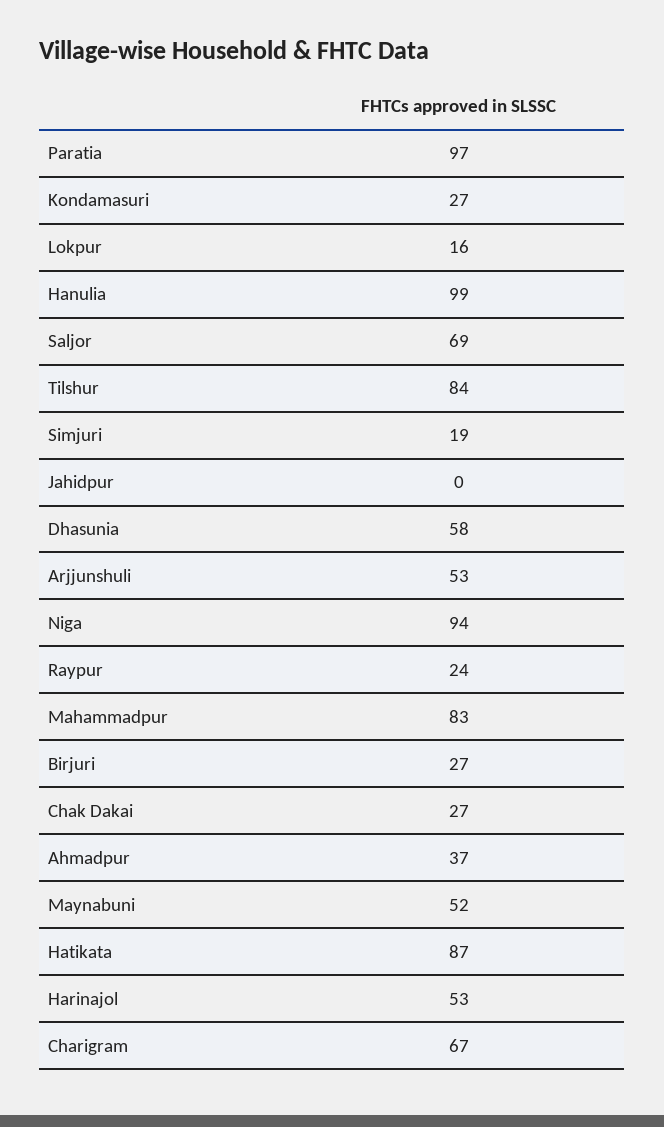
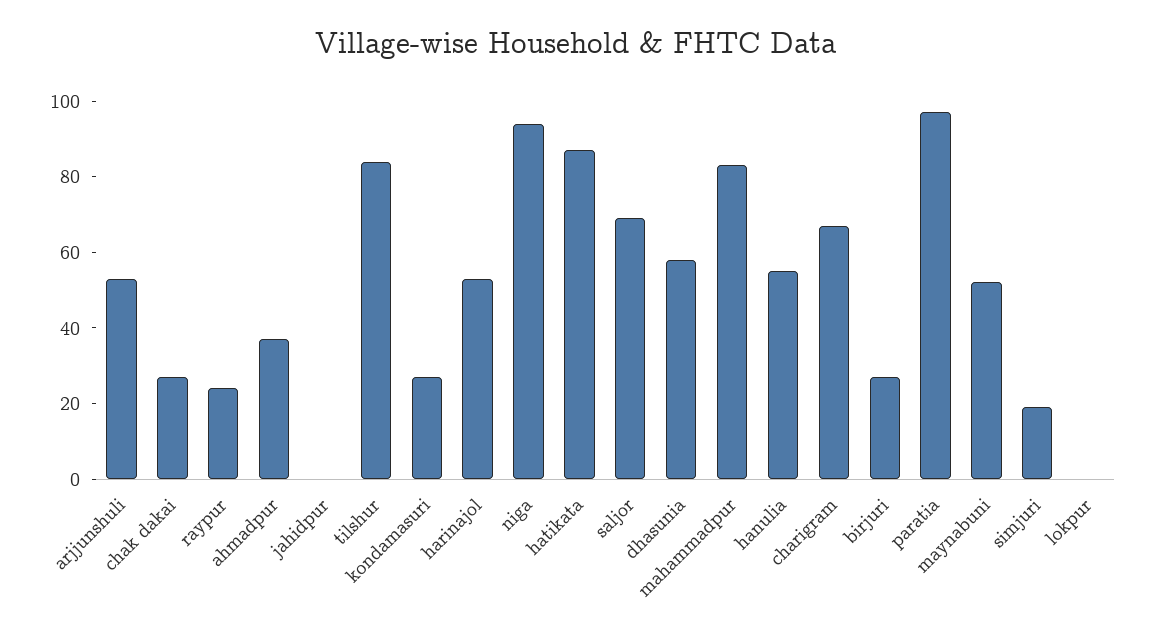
Lokpur: 16 -> 0
Hanulia: 99 -> 55

